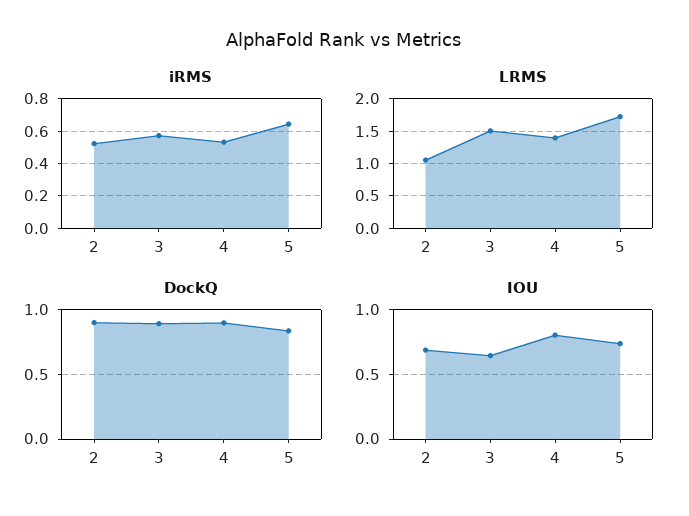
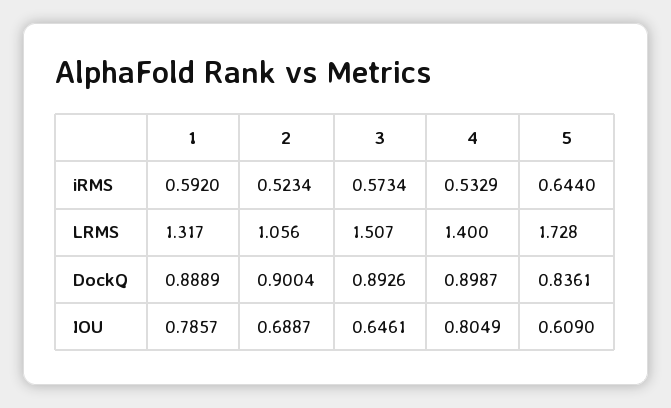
IOU, 5: 0.75 -> 0.609
iRMS, 1: none -> 0.592
LRMS, 1: none -> 1.317
DockQ, 1: none -> 0.8889
IOU, 1: none -> 0.7857

